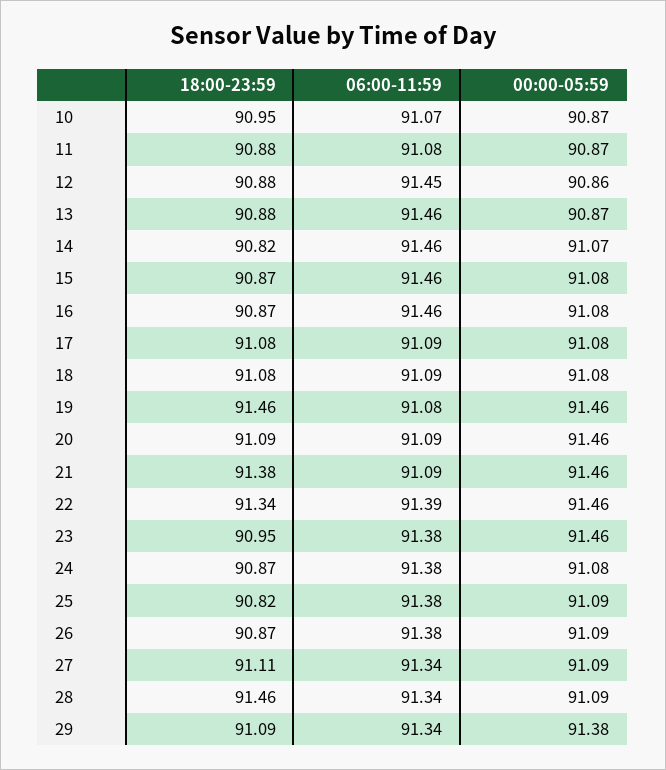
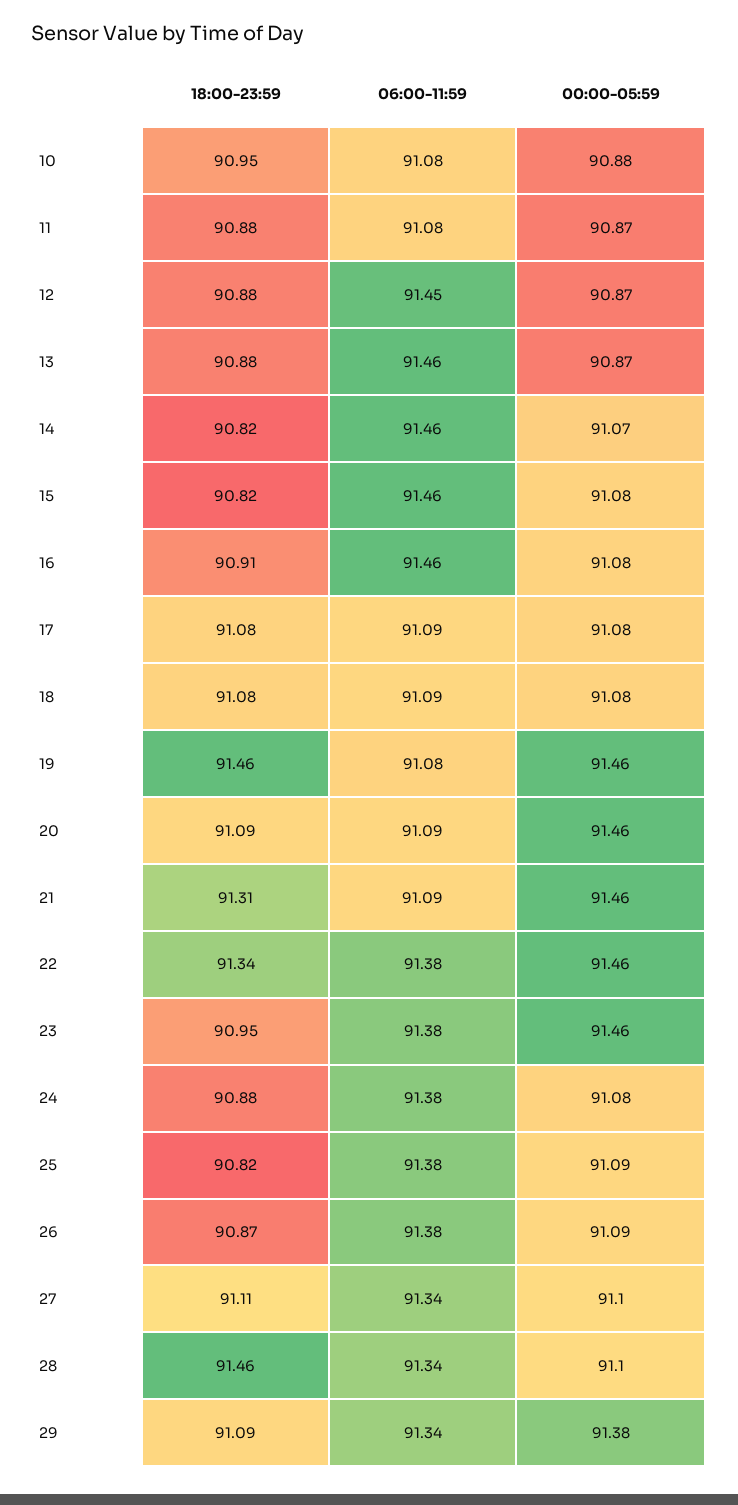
06:00-11:59, 10: 91.07 -> 91.08
00:00-05:59, 10: 90.87 -> 90.88
00:00-05:59, 12: 90.86 -> 90.87
18:00-23:59, 15: 90.87 -> 90.82
18:00-23:59, 16: 90.87 -> 90.91
18:00-23:59, 21: 91.38 -> 91.31
06:00-11:59, 22: 91.39 -> 91.38
18:00-23:59, 24: 90.87 -> 90.88
00:00-05:59, 27: 91.09 -> 91.1
00:00-05:59, 28: 91.09 -> 91.1

